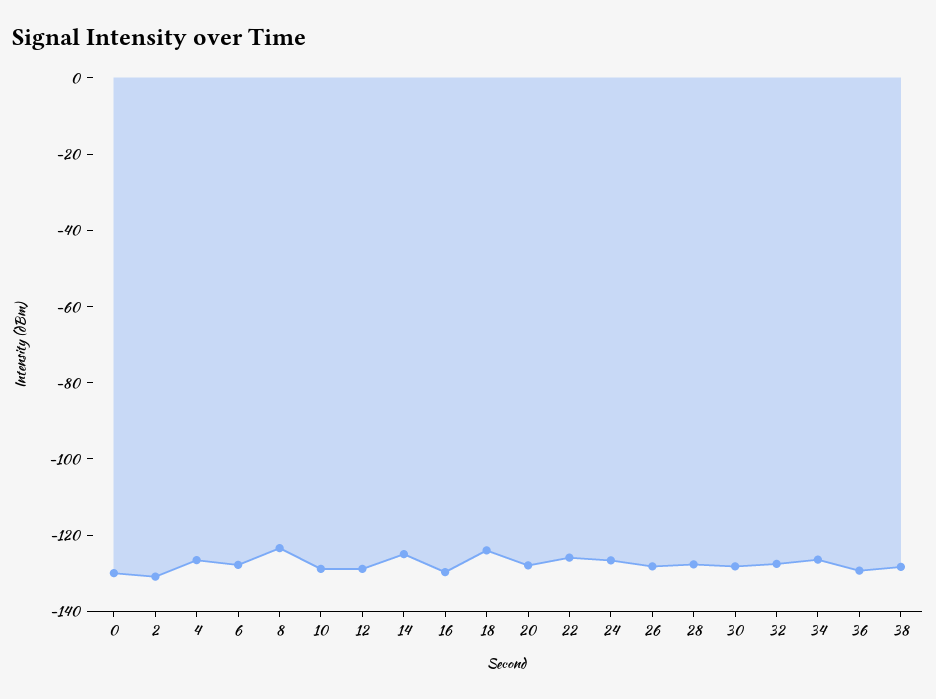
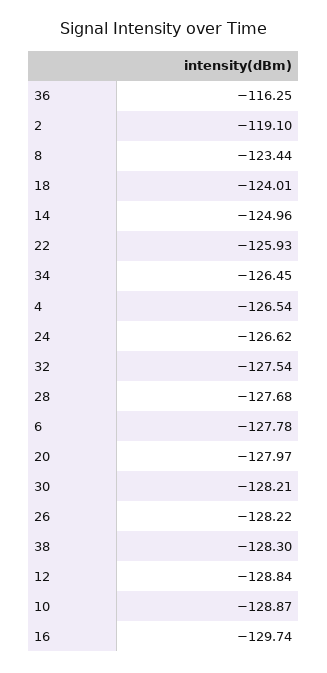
0: -130 -> none
2: -130 -> -119.1
36: -130 -> -116.25

